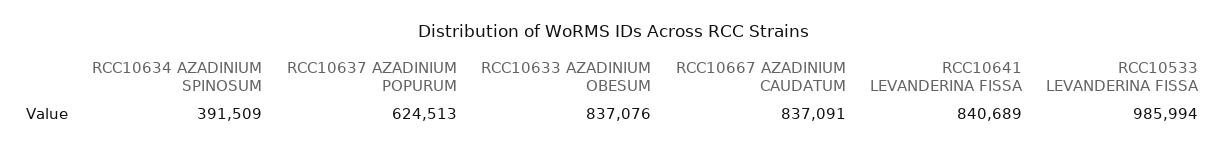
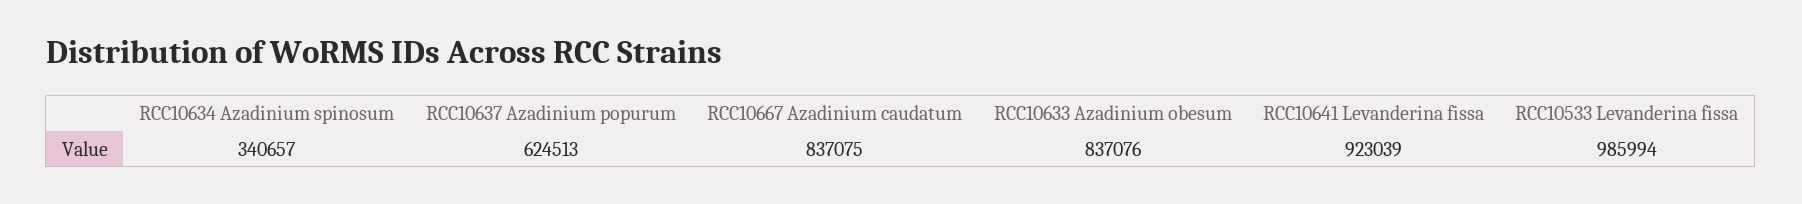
RCC10634 AZADINIUM SPINOSUM: 391509 -> 340657
RCC10667 AZADINIUM CAUDATUM: 837091 -> 837075
RCC10641 LEVANDERINA FISSA: 840689 -> 923039

